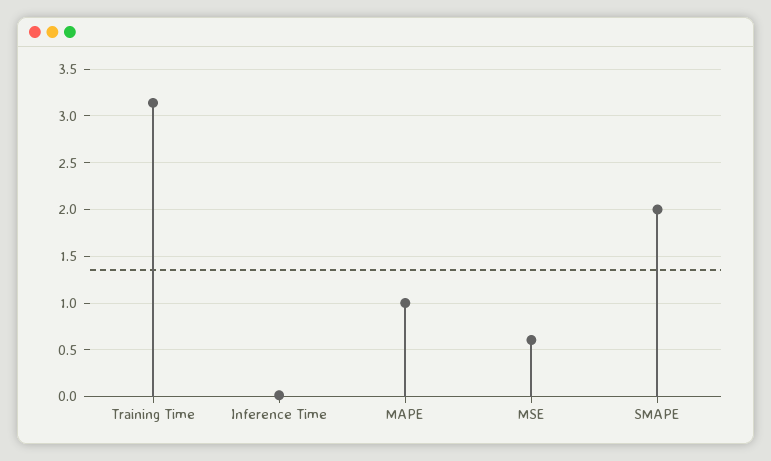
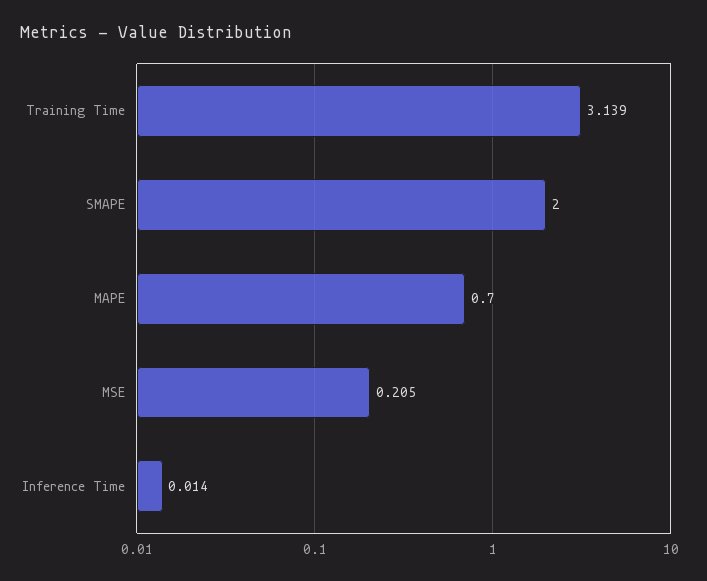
MAPE: 1 -> 0.7
MSE: 0.6 -> 0.205

